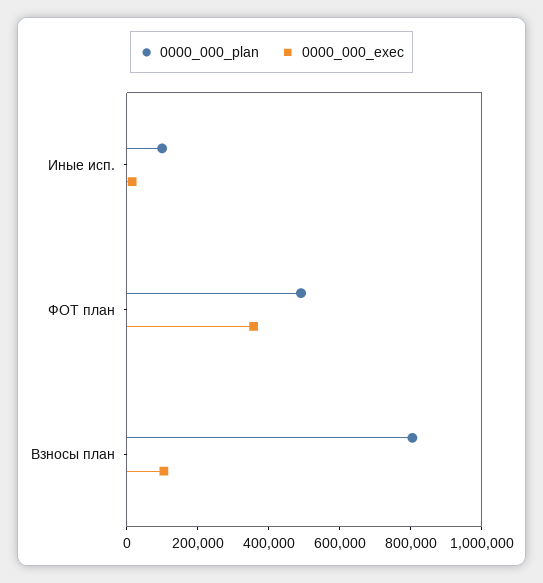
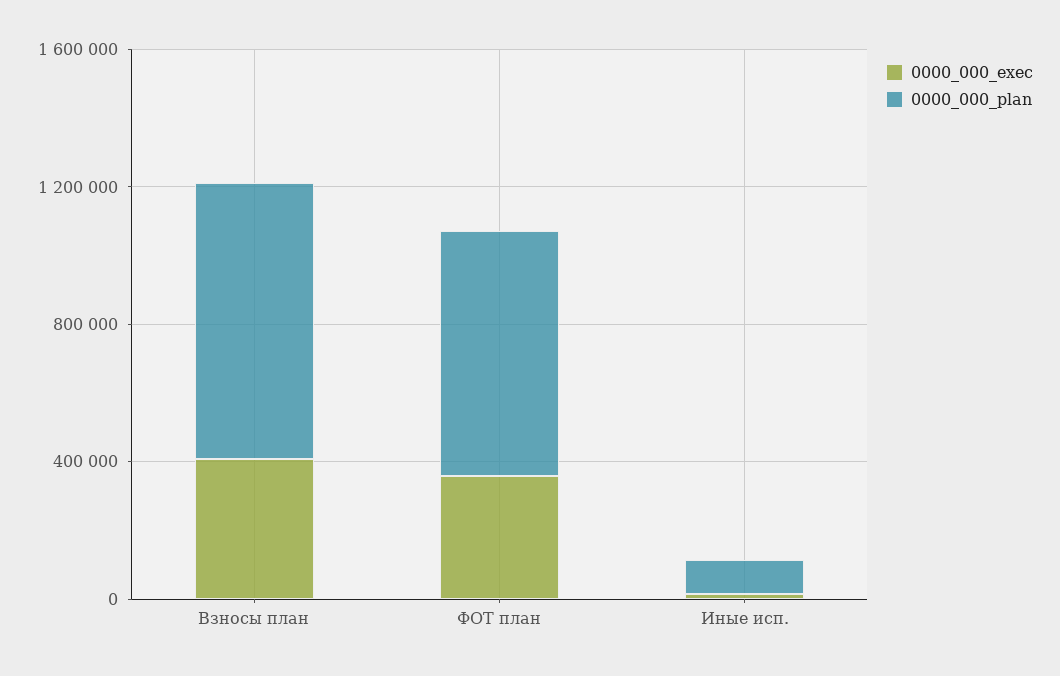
0000_000_plan, ФОТ план: 500000 -> 700000
0000_000_exec, Взносы план: 100000 -> 400000

